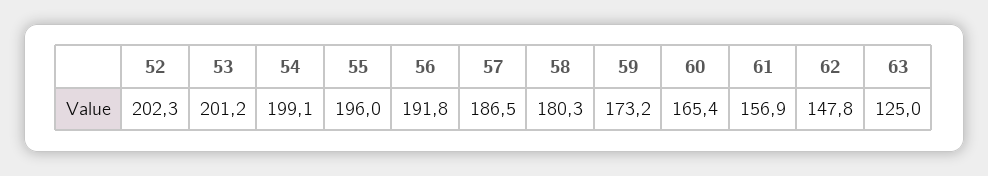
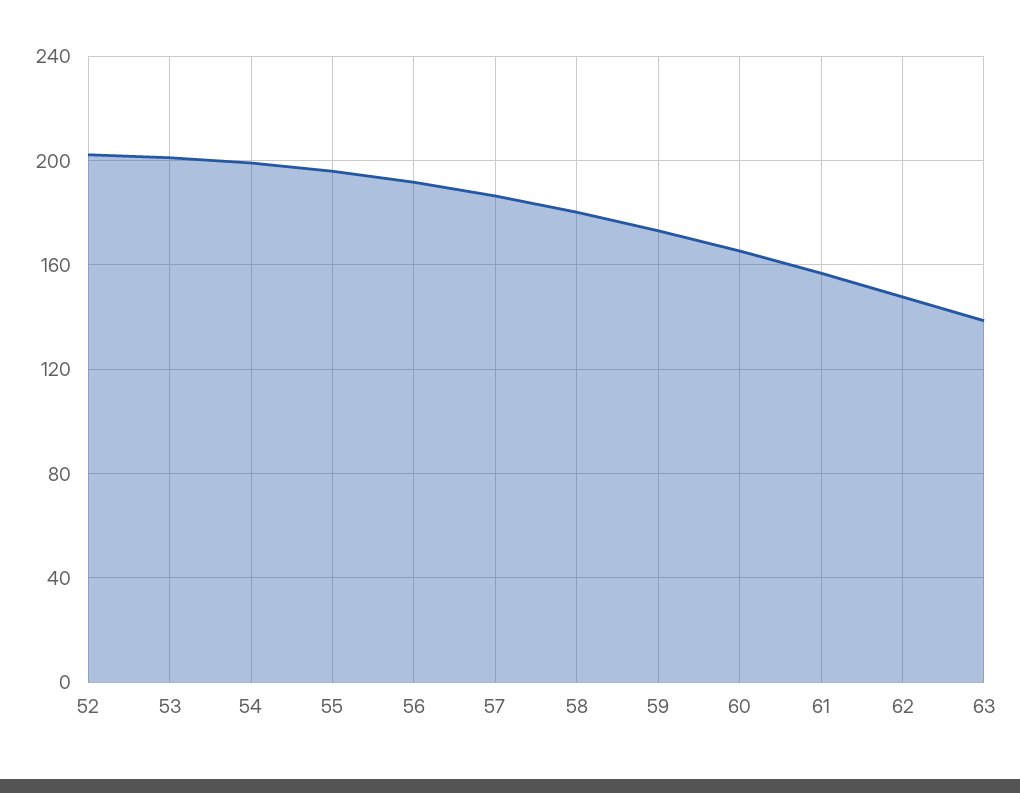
63: 125 -> 140

